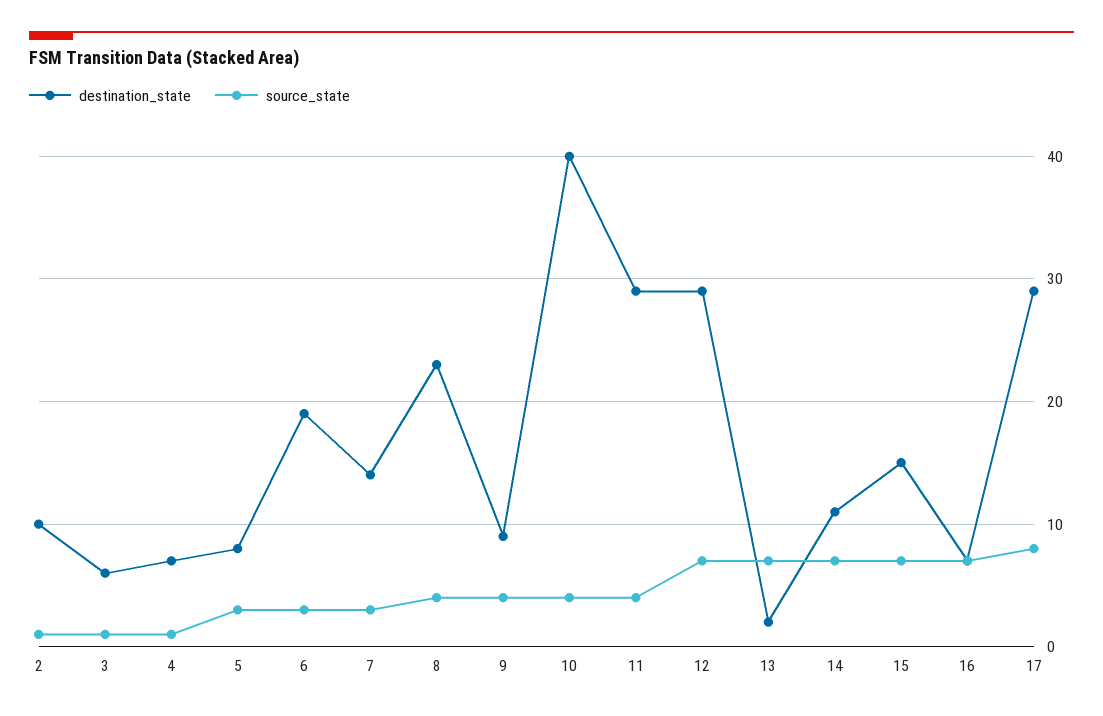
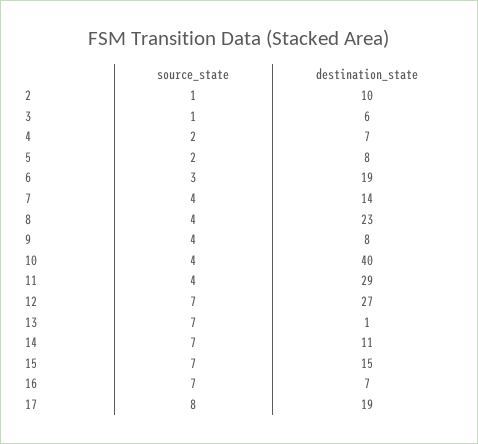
source_state, 4: 1 -> 2
source_state, 5: 3 -> 2
source_state, 7: 3 -> 4
destination_state, 9: 9 -> 8
destination_state, 12: 29 -> 27
destination_state, 13: 2 -> 1
destination_state, 17: 29 -> 19

